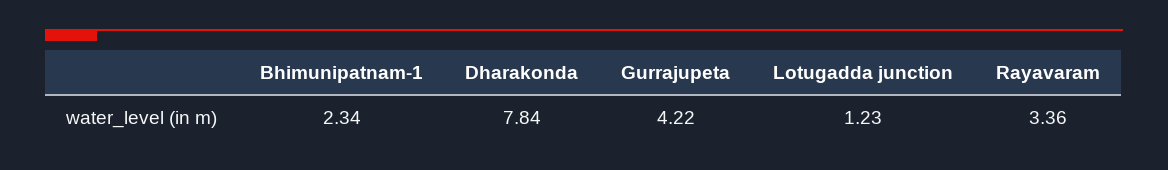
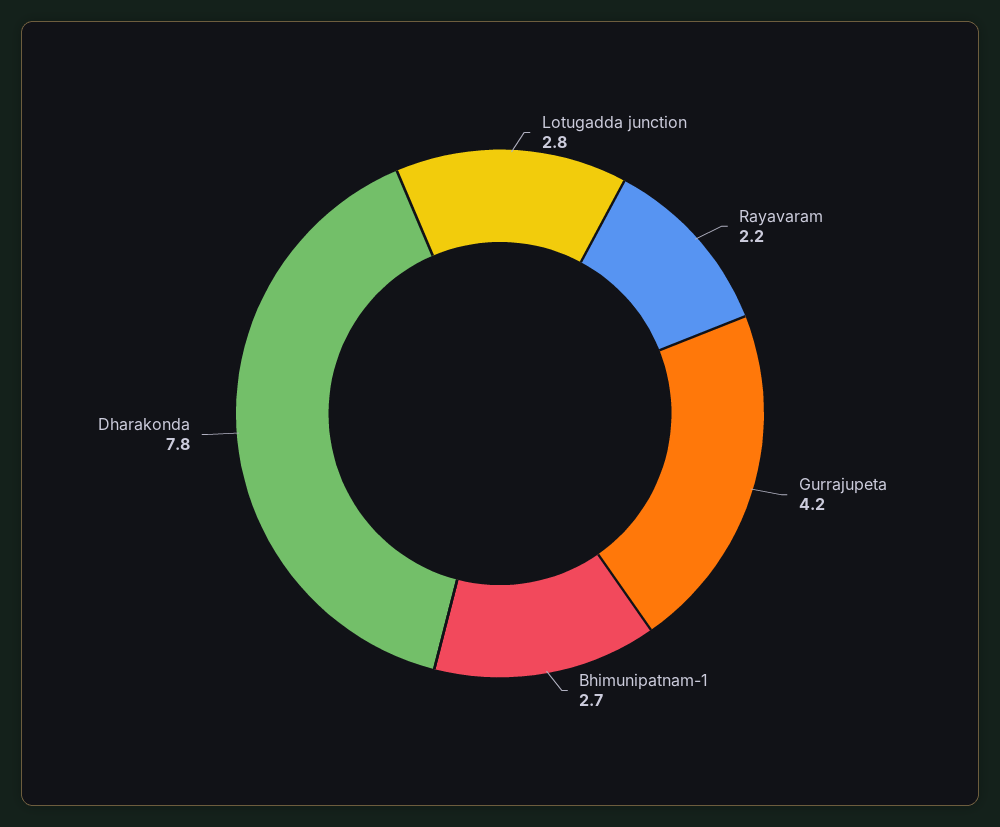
Bhimunipatnam-1: 2.34 -> 2.7
Lotugadda junction: 1.23 -> 2.8
Rayavaram: 3.36 -> 2.2

